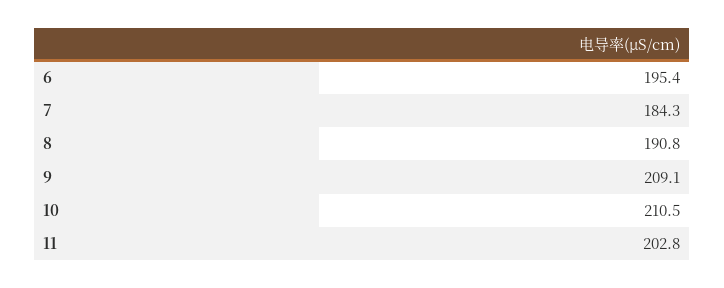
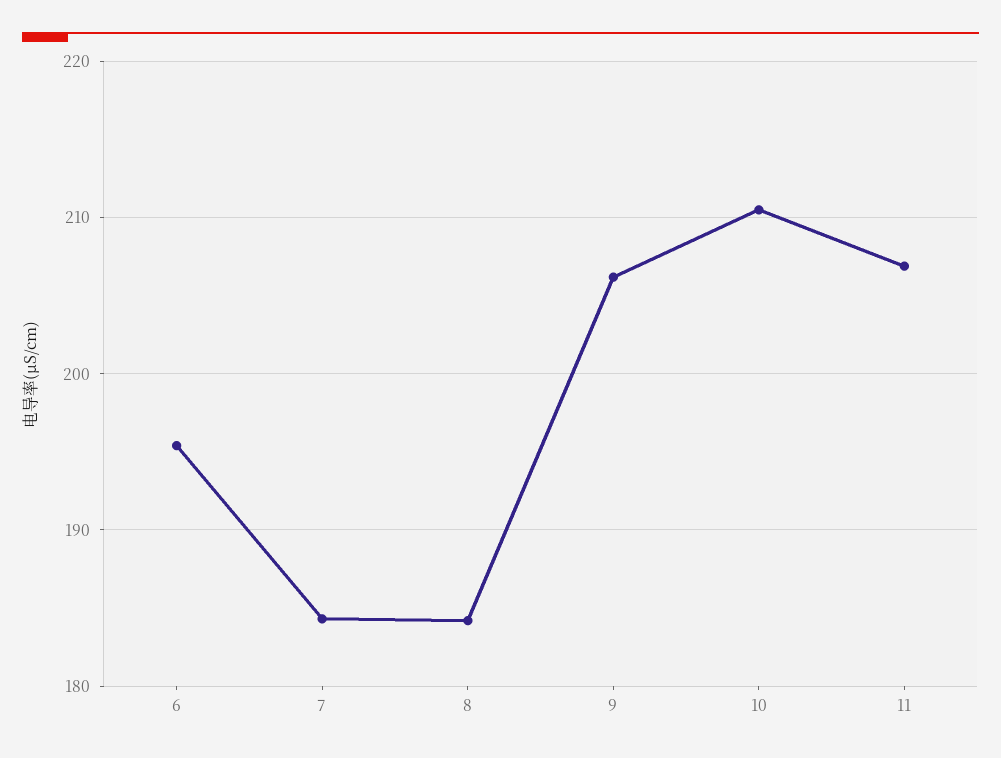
8: 190.8 -> 184
9: 209.1 -> 206
11: 202.8 -> 207

